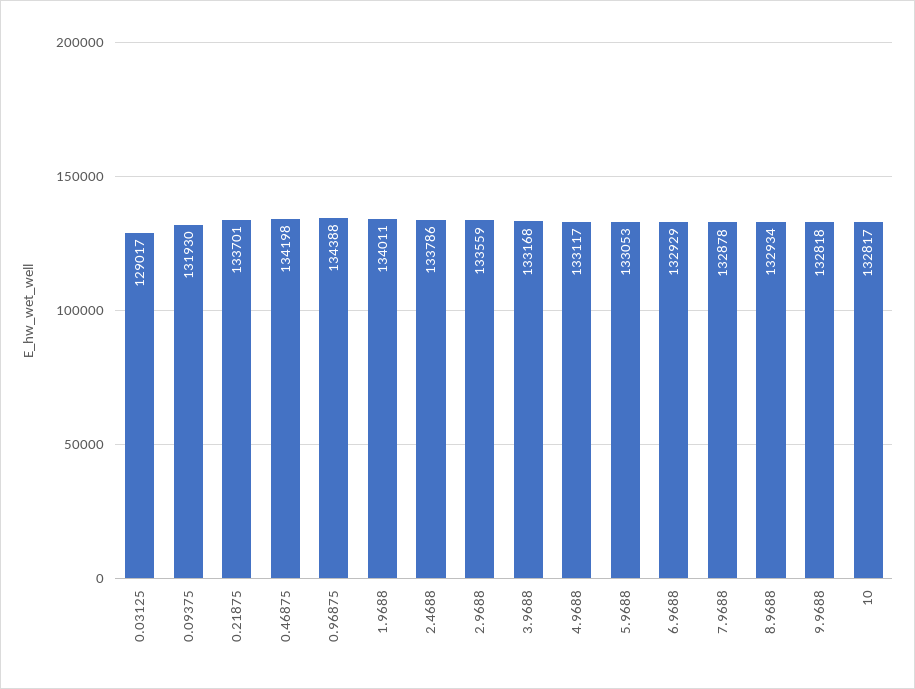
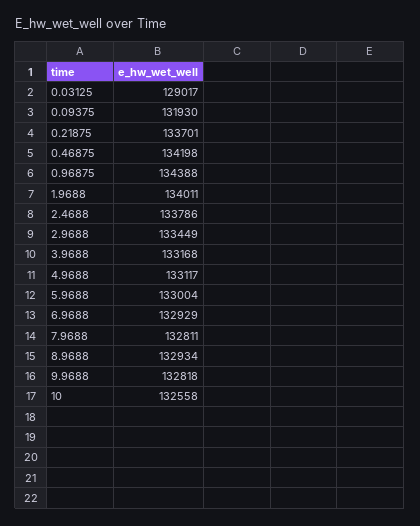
2.9688: 133559 -> 133449
5.9688: 133053 -> 133004
7.9688: 132878 -> 132811
10: 132817 -> 132558

